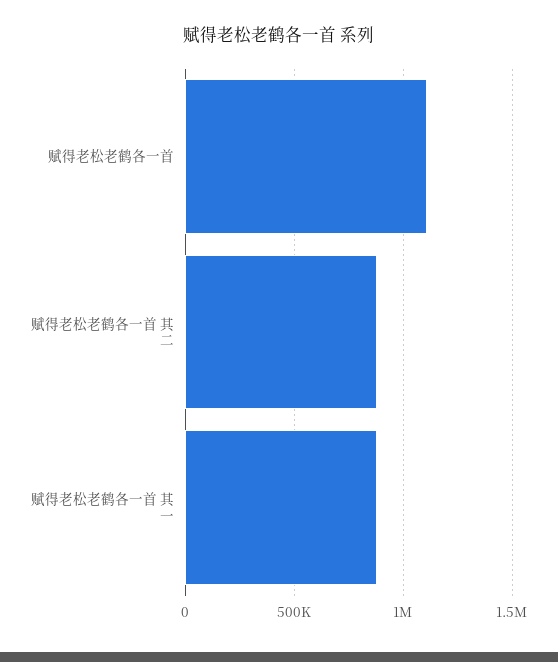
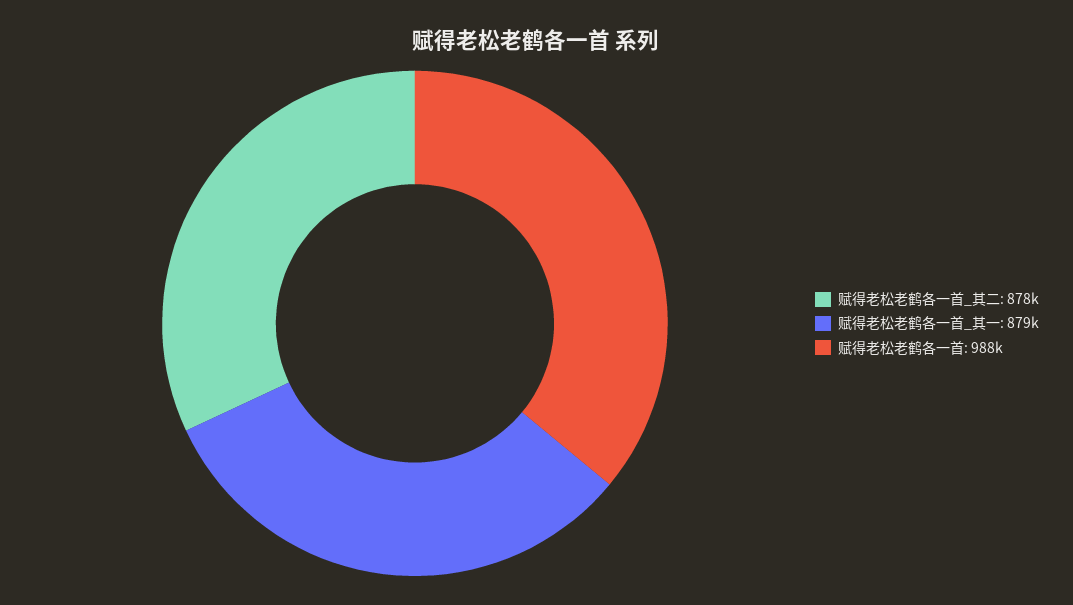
赋得老松老鹤各一首: 1100000 -> 988000

